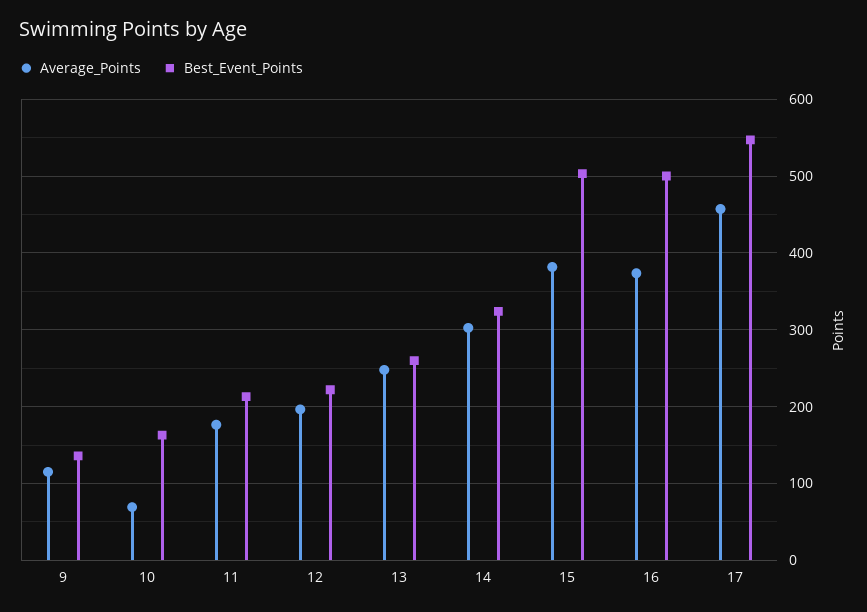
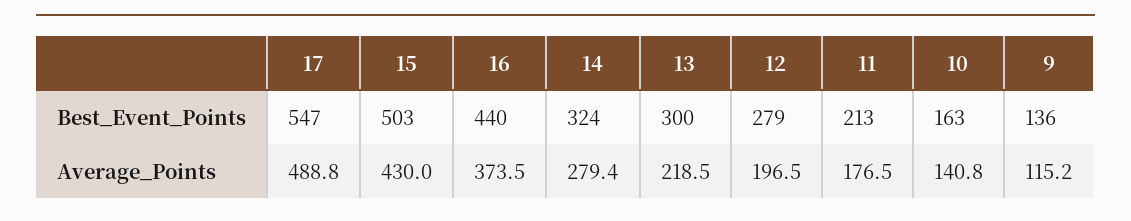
Average_Points, 10: 70 -> 140.8
Best_Event_Points, 12: 220 -> 279
Average_Points, 13: 250 -> 218.5
Best_Event_Points, 13: 260 -> 300
Average_Points, 14: 300 -> 279.4
Average_Points, 15: 380 -> 430
Best_Event_Points, 16: 500 -> 440
Average_Points, 17: 460 -> 488.8

